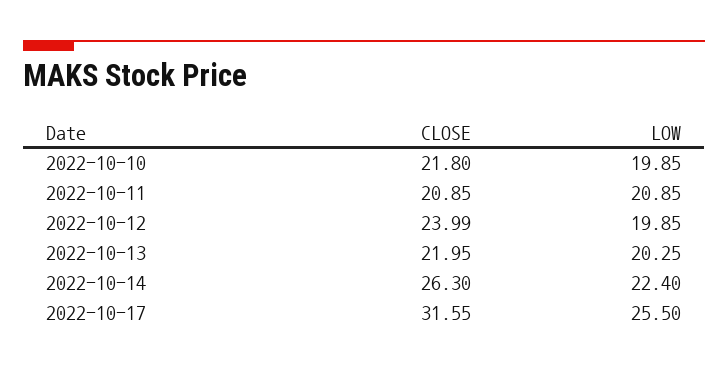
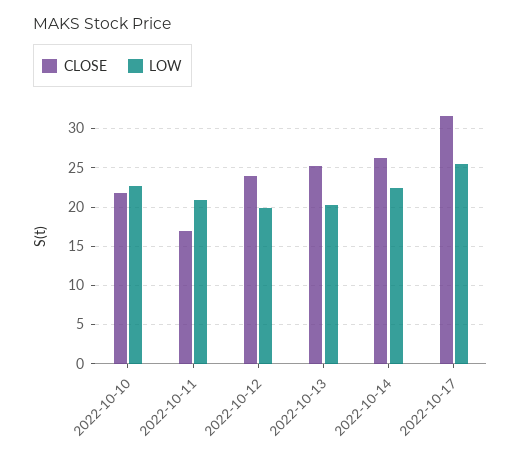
LOW, 2022-10-10: 19.85 -> 23
CLOSE, 2022-10-11: 20.85 -> 17
CLOSE, 2022-10-13: 21.95 -> 25

